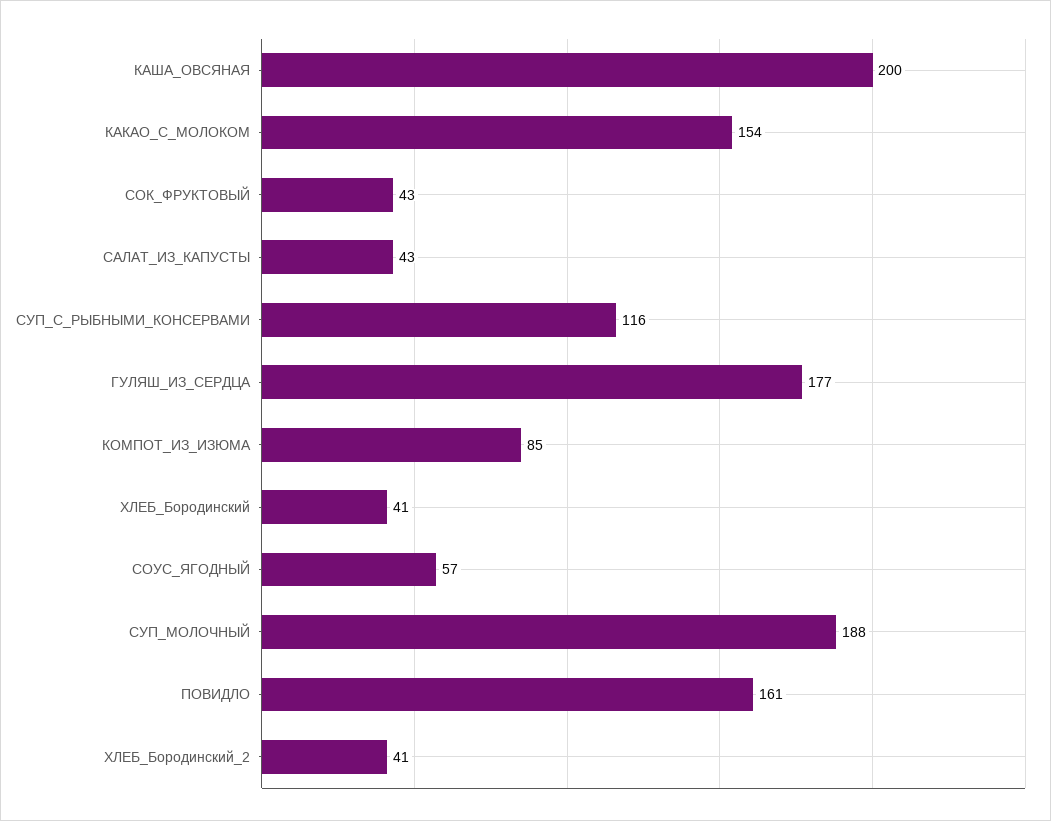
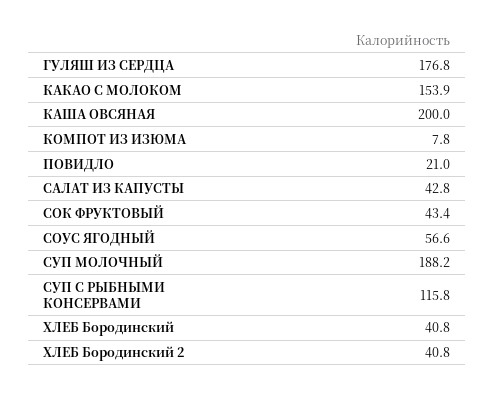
КОМПОТ_ИЗ_ИЗЮМА: 85 -> 7.8
ПОВИДЛО: 161 -> 21

